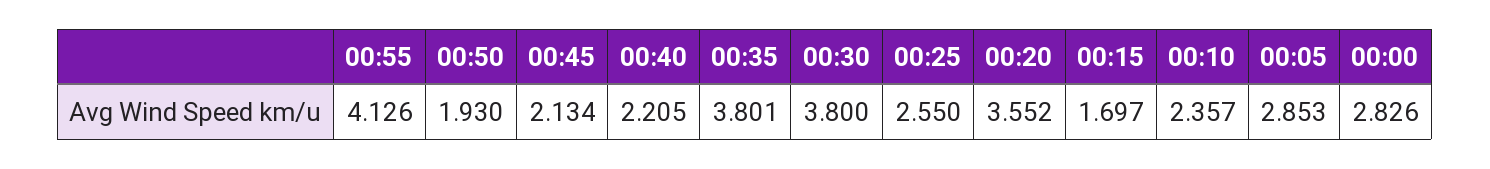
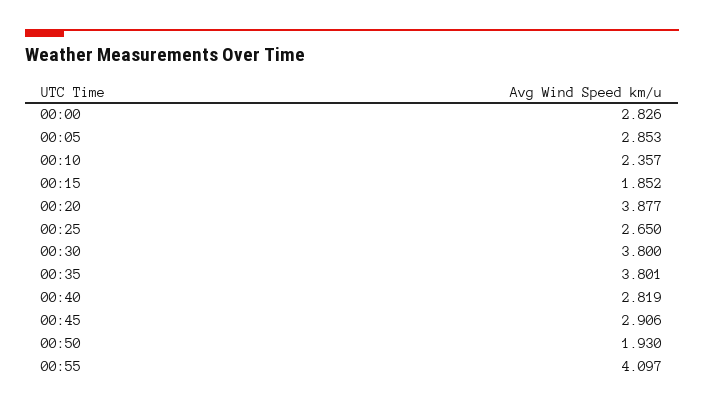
00:55: 4.126 -> 4.097
00:45: 2.134 -> 2.906
00:40: 2.205 -> 2.819
00:25: 2.55 -> 2.65
00:20: 3.552 -> 3.877
00:15: 1.697 -> 1.852

